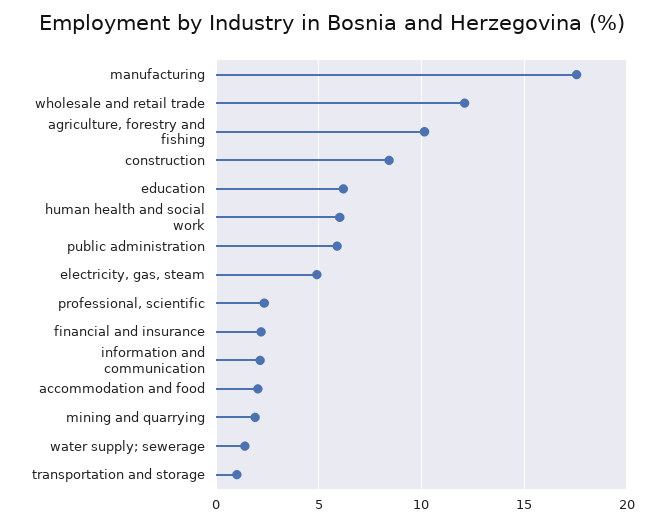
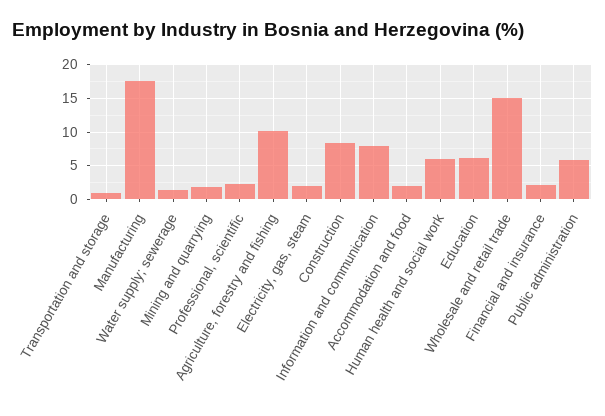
wholesale and retail trade: 12 -> 15
electricity, gas, steam: 5 -> 2
information and communication: 2 -> 8

